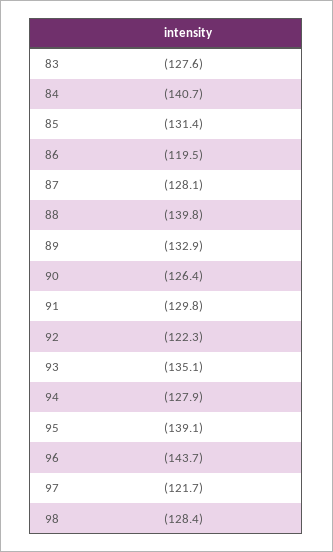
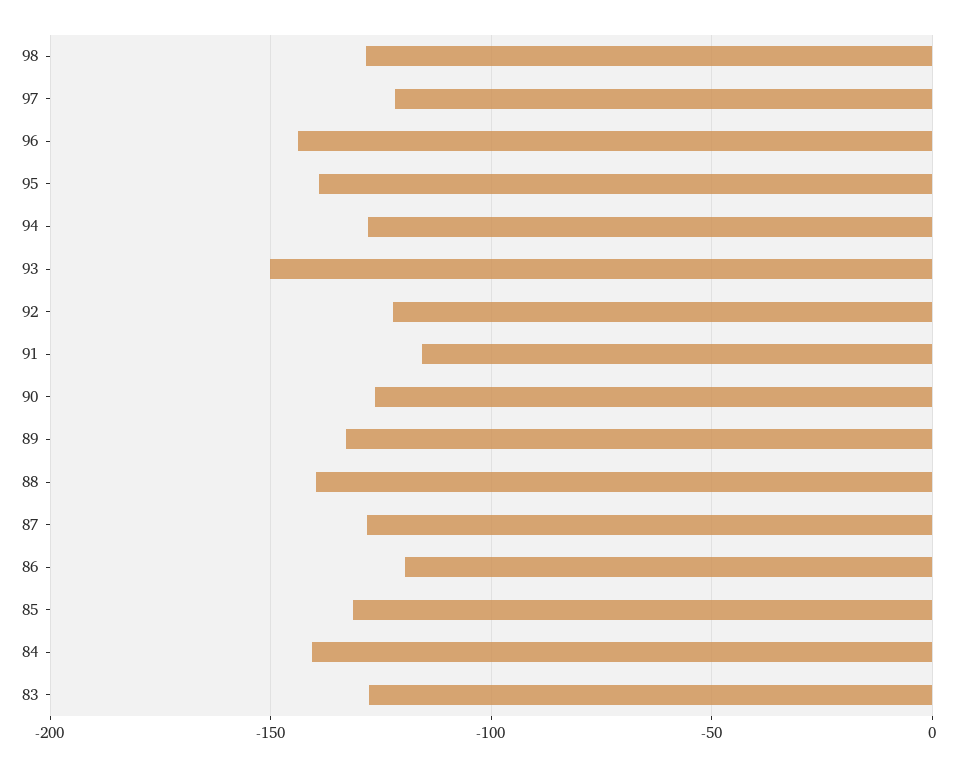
91: -129.8 -> -115
93: -135.1 -> -150

